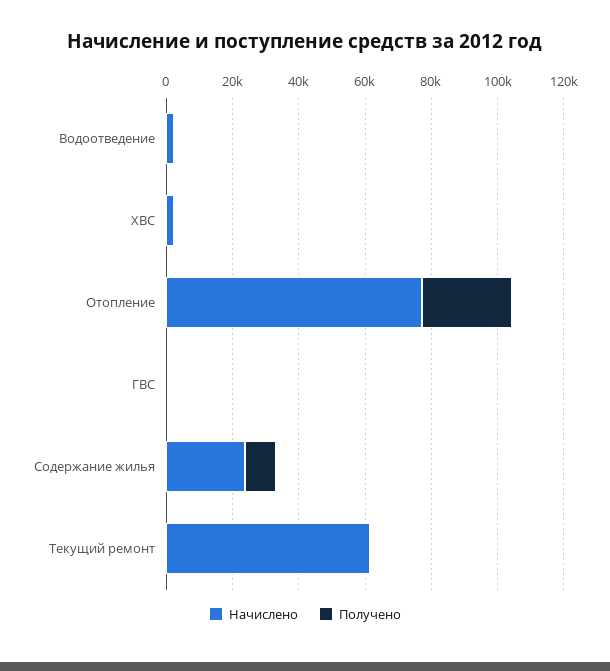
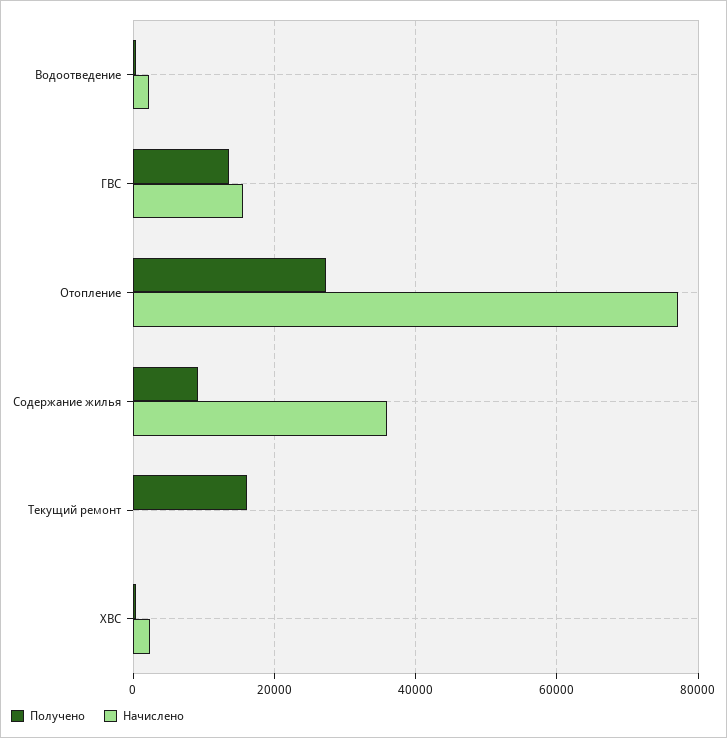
Начислено, ГВС: 0 -> 16000
Получено, ГВС: 0 -> 14000
Начислено, Содержание жилья: 25000 -> 36000
Начислено, Текущий ремонт: 60000 -> 0
Получено, Текущий ремонт: 0 -> 16000

